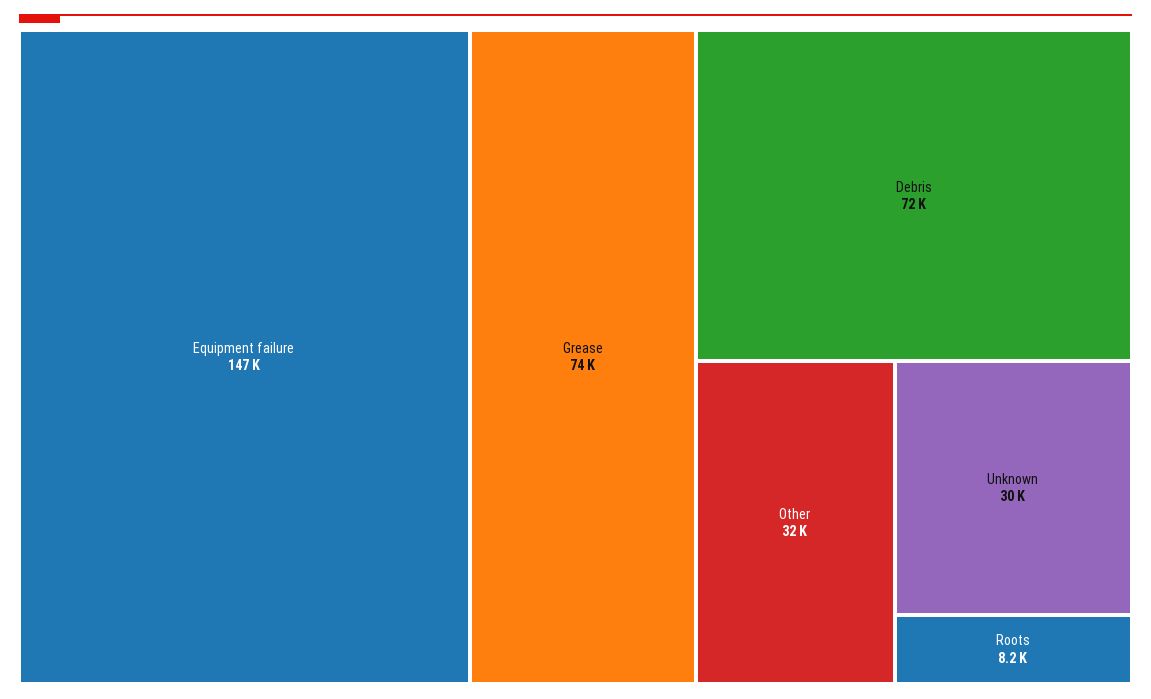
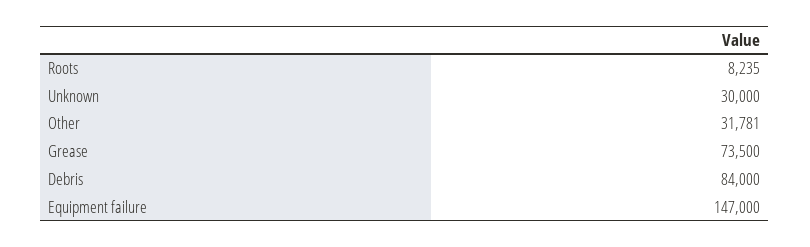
Debris: 72000 -> 84000

